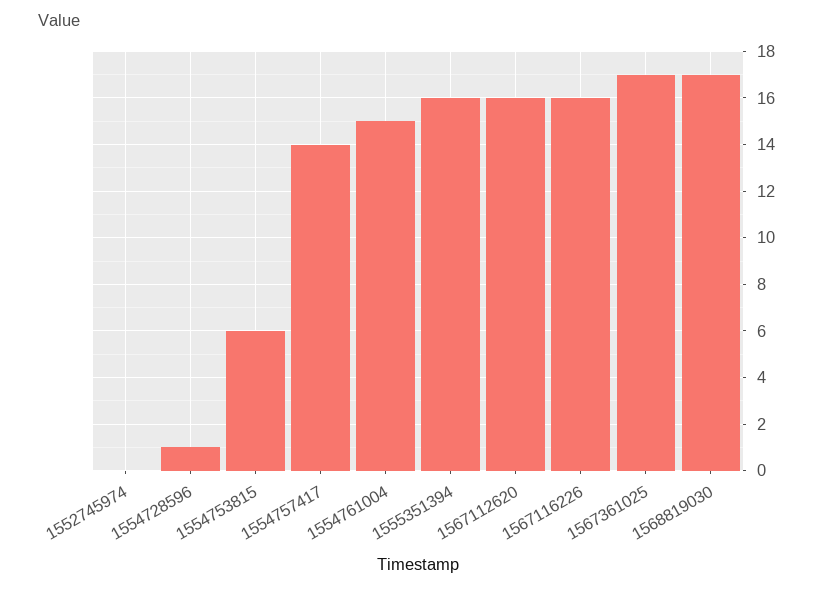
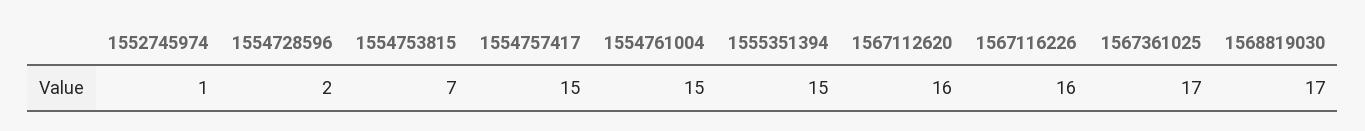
1552745974: 0 -> 1
1554728596: 1 -> 2
1554753815: 6 -> 7
1554757417: 14 -> 15
1555351394: 16 -> 15

